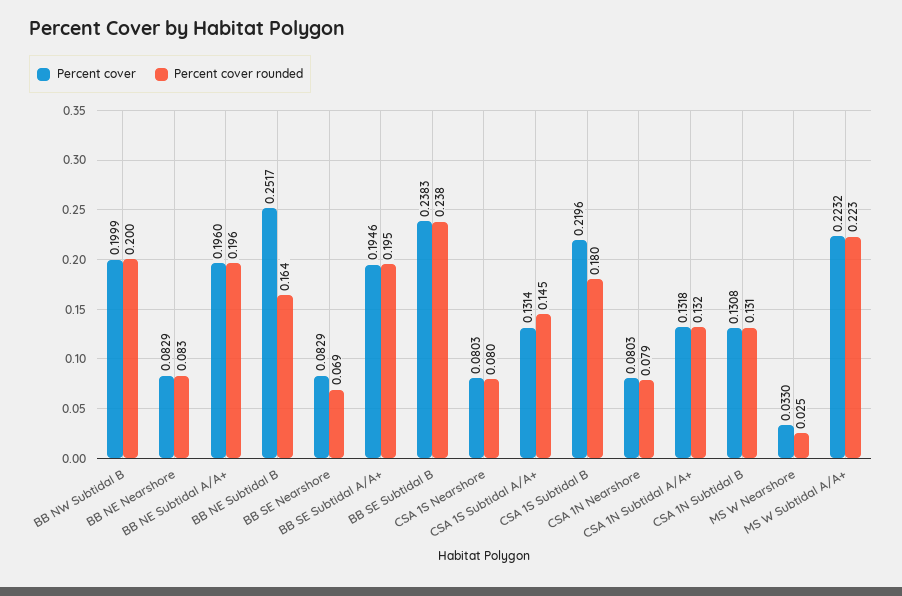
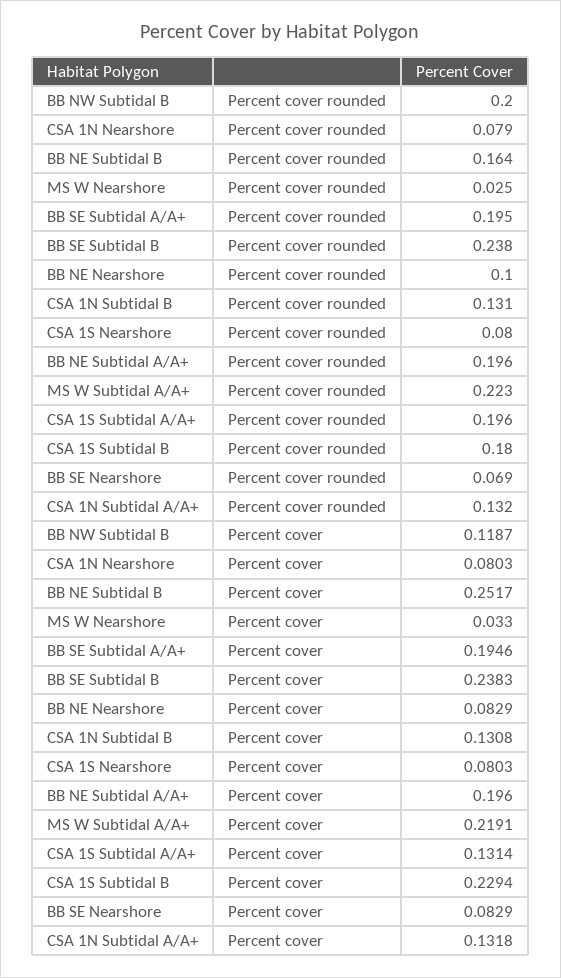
Percent cover, BB NW Subtidal B: 0.1999 -> 0.1187
Percent cover rounded, BB NE Nearshore: 0.083 -> 0.1
Percent cover rounded, CSA 1S Subtidal A/A+: 0.145 -> 0.196
Percent cover, CSA 1S Subtidal B: 0.2196 -> 0.2294
Percent cover, MS W Subtidal A/A+: 0.2232 -> 0.2191

